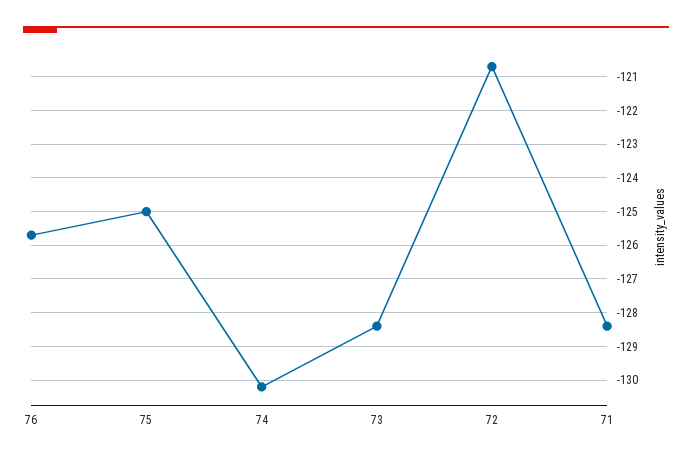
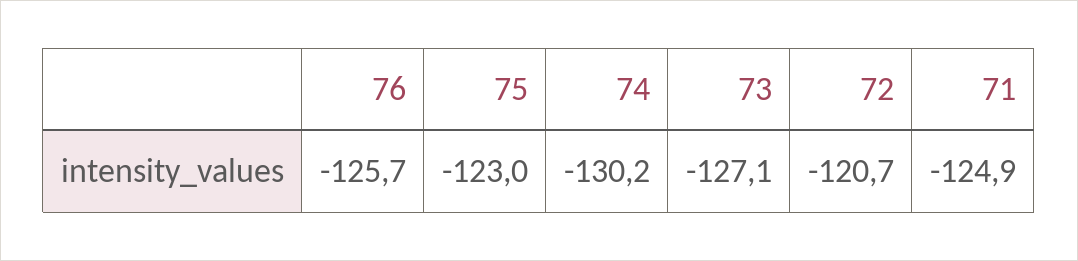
75: -125 -> -123
73: -128.5 -> -127.1
71: -128.5 -> -124.9

